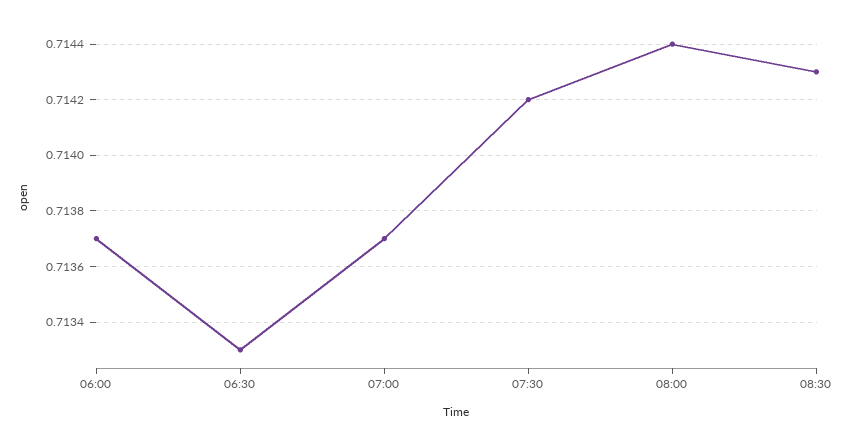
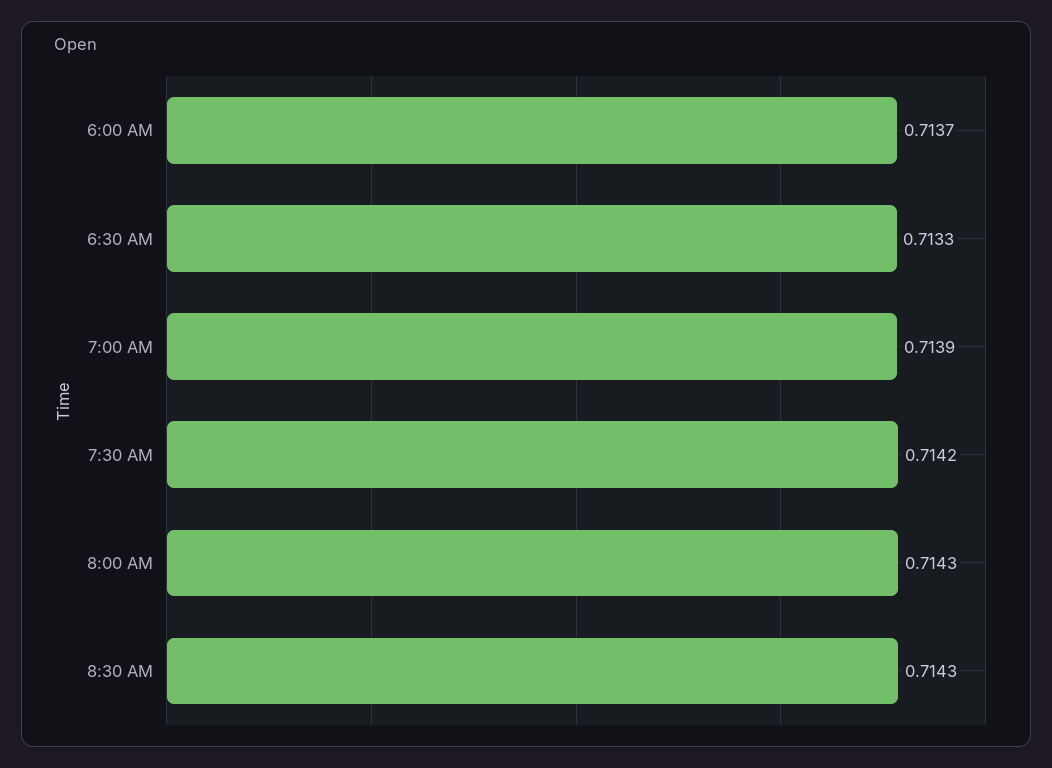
07:00: 0.7137 -> 0.7139
08:00: 0.7144 -> 0.7143

